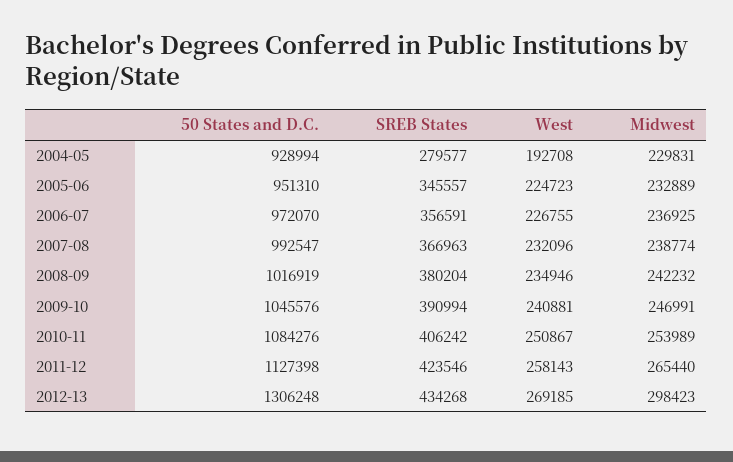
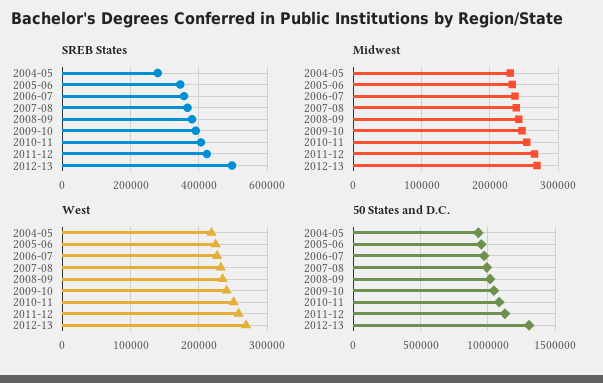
West, 2004-05: 192708 -> 220000
SREB States, 2012-13: 434268 -> 500000
Midwest, 2012-13: 298423 -> 270000

